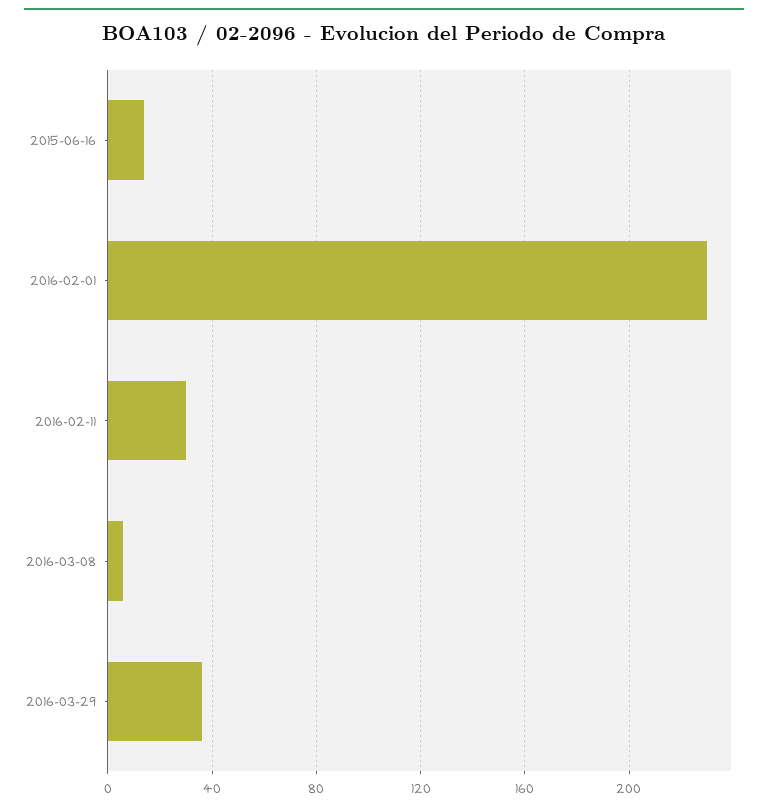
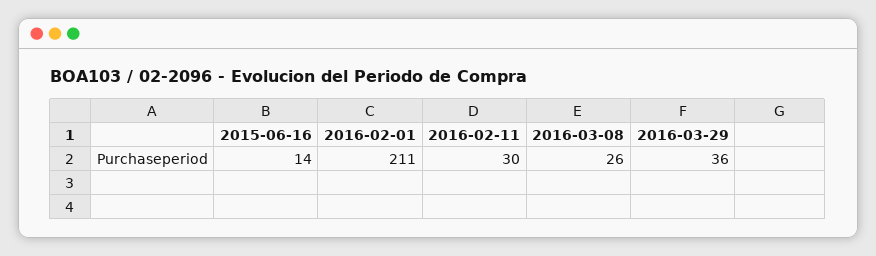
2016-02-01: 230 -> 211
2016-03-08: 5 -> 26

